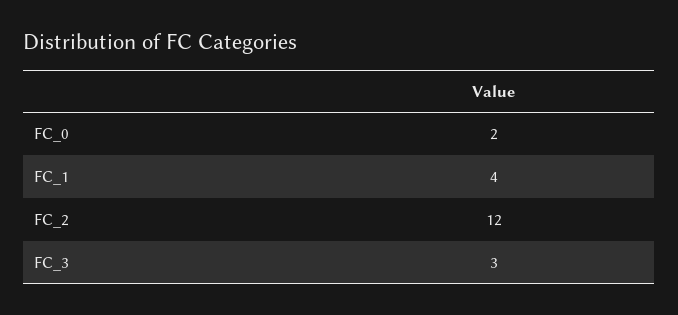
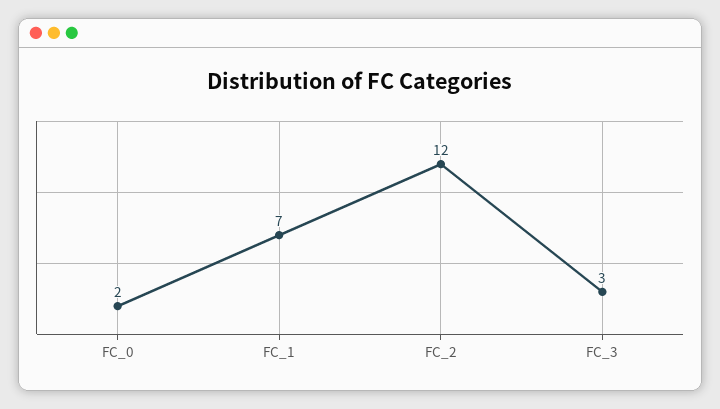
FC_1: 4 -> 7

